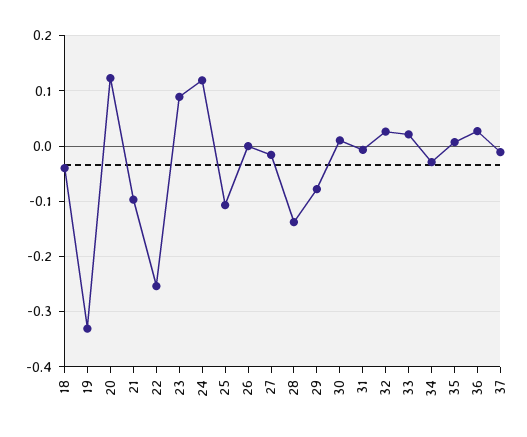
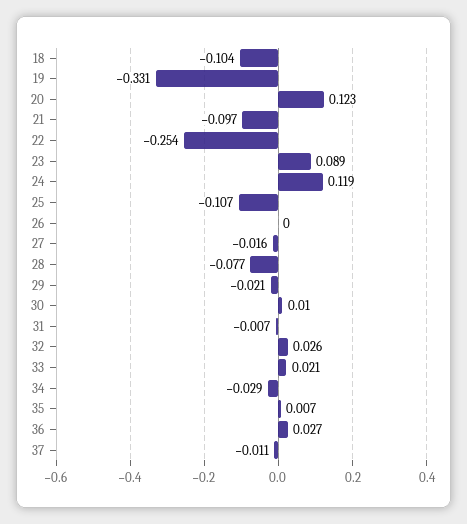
18: -0.04 -> -0.104
28: -0.14 -> -0.077
29: -0.08 -> -0.021

